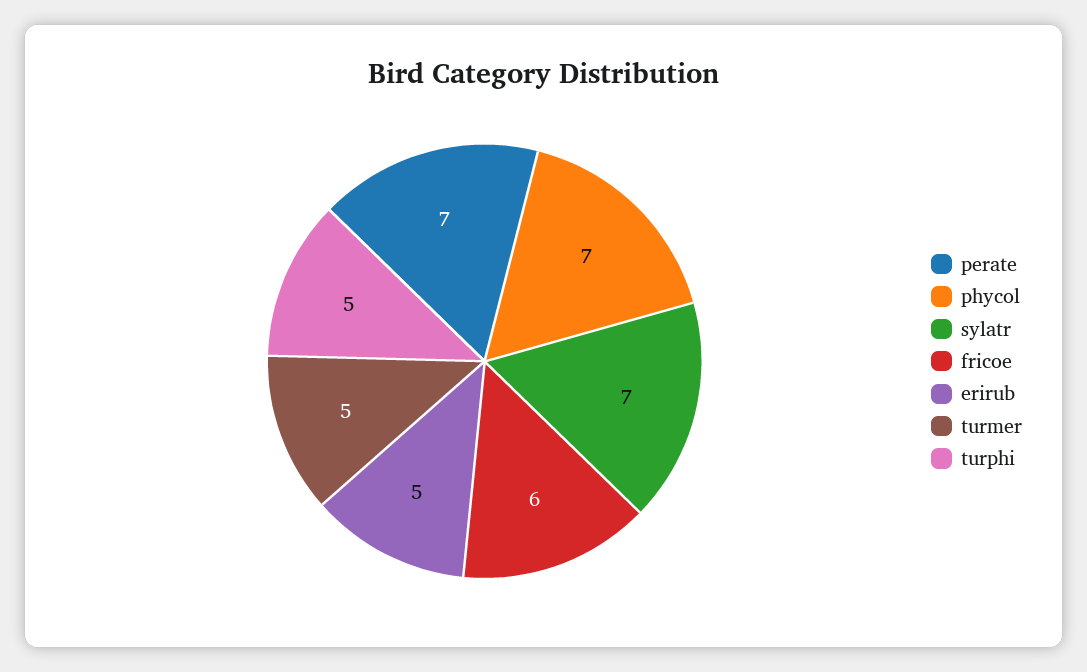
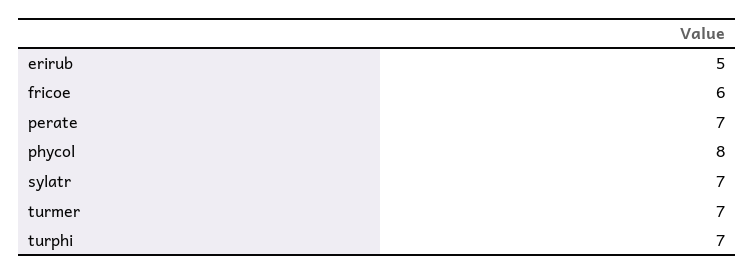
phycol: 7 -> 8
turmer: 5 -> 7
turphi: 5 -> 7

